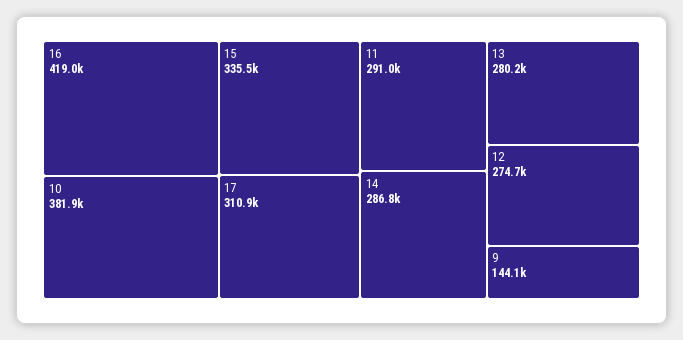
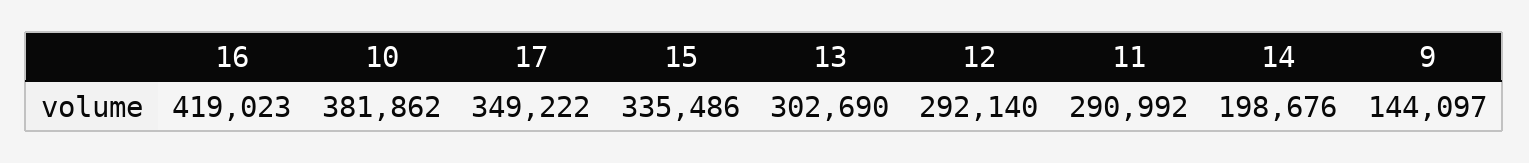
17: 310900 -> 349222
14: 286800 -> 198676
13: 280200 -> 302690
12: 274700 -> 292140

